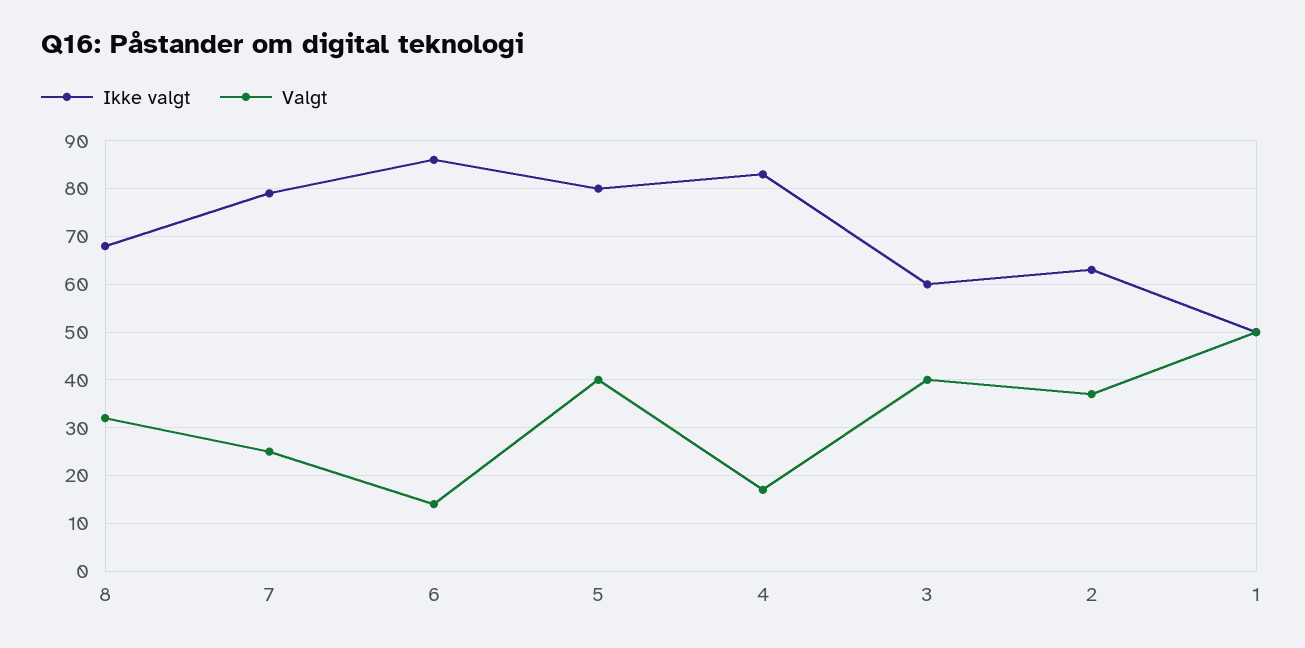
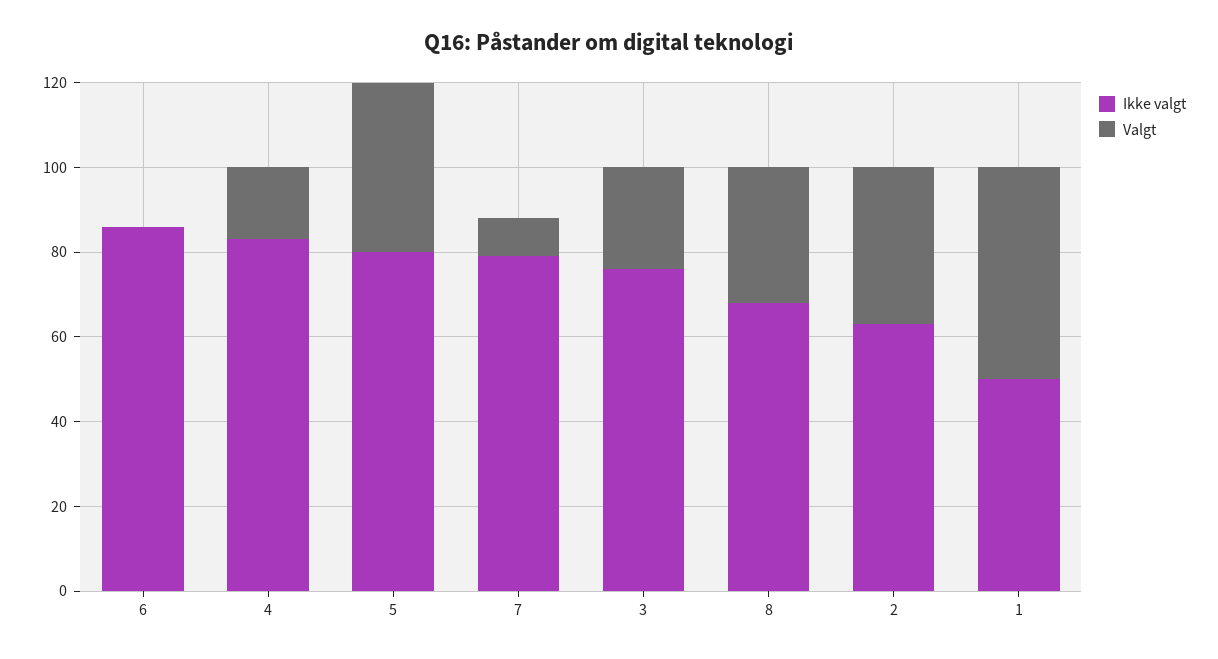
Valgt, 7: 25 -> 10
Valgt, 6: 15 -> 0
Ikke valgt, 3: 60 -> 75
Valgt, 3: 40 -> 25

